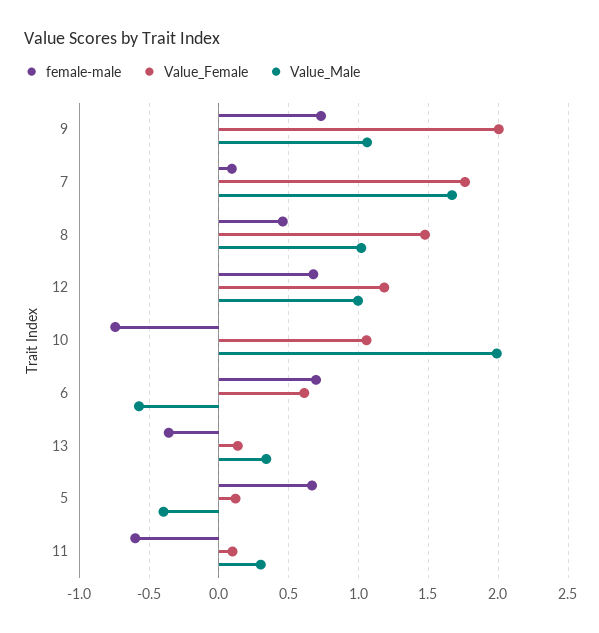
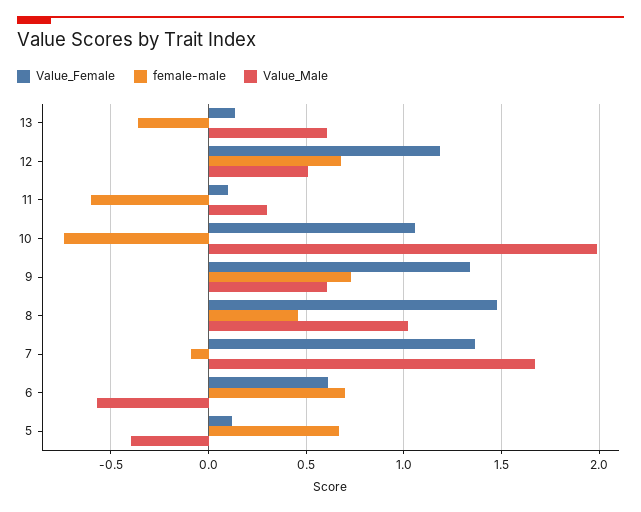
Value_Female, 9: 2 -> 1.35
Value_Male, 9: 1.05 -> 0.6
female-male, 7: 0.1 -> -0.1
Value_Female, 7: 1.75 -> 1.35
Value_Male, 12: 1 -> 0.5
Value_Male, 13: 0.35 -> 0.6

